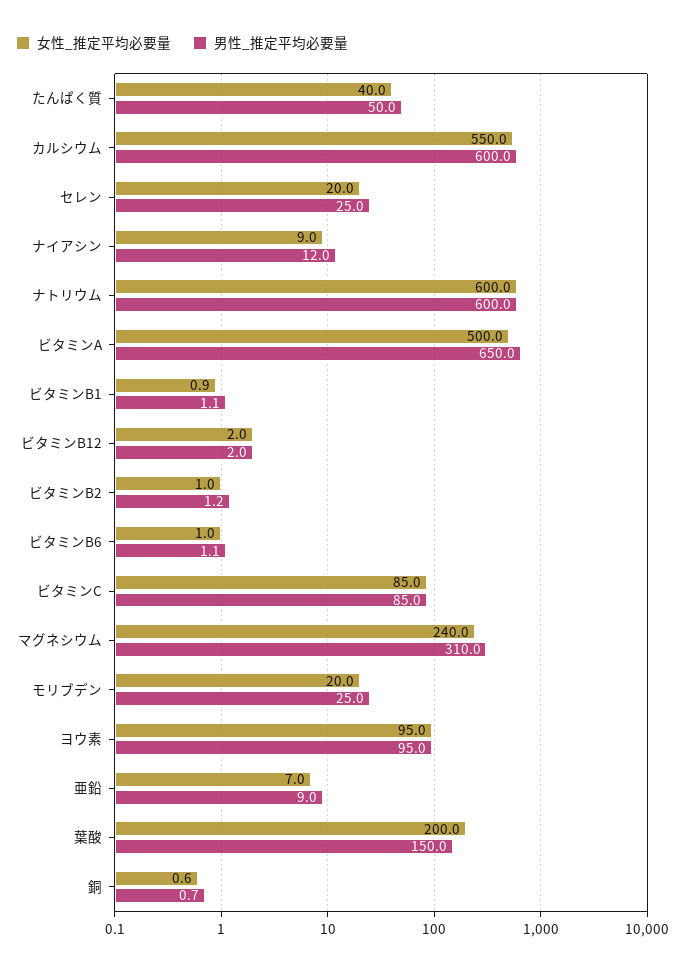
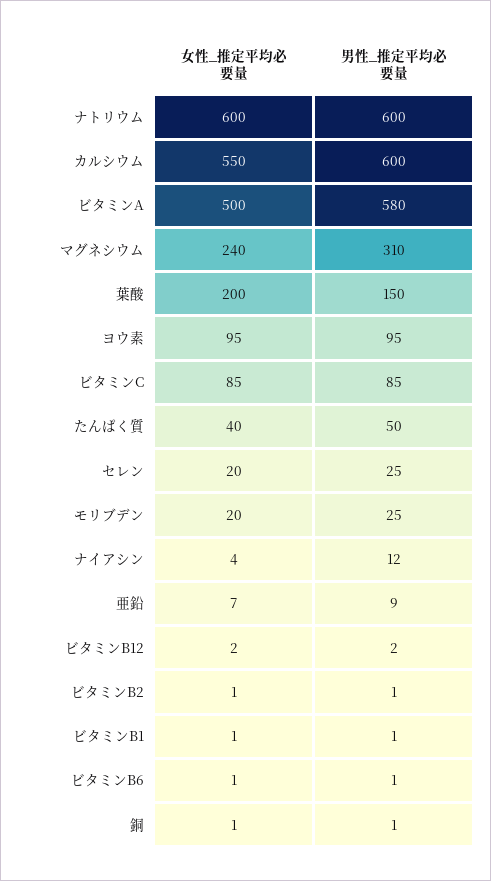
女性_推定平均必要量, ナイアシン: 9 -> 4
男性_推定平均必要量, ビタミンA: 650 -> 580

